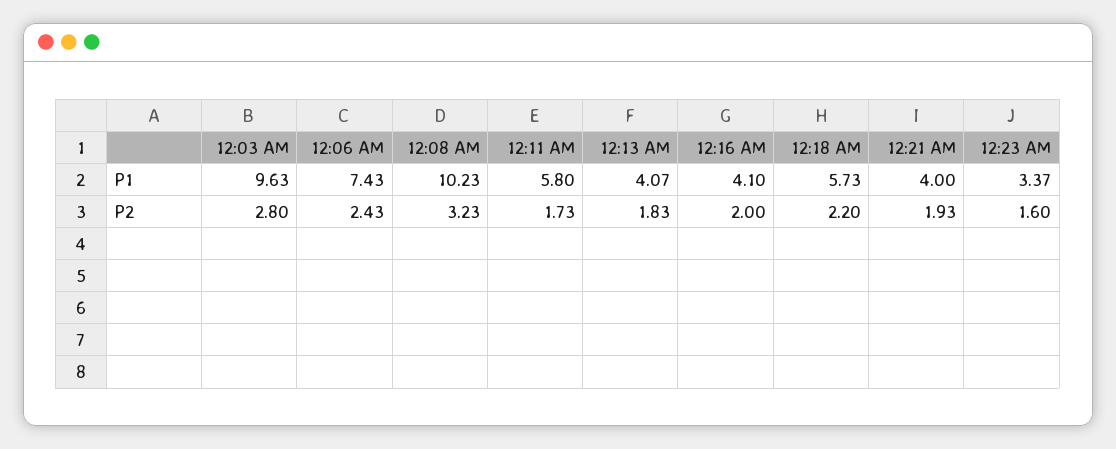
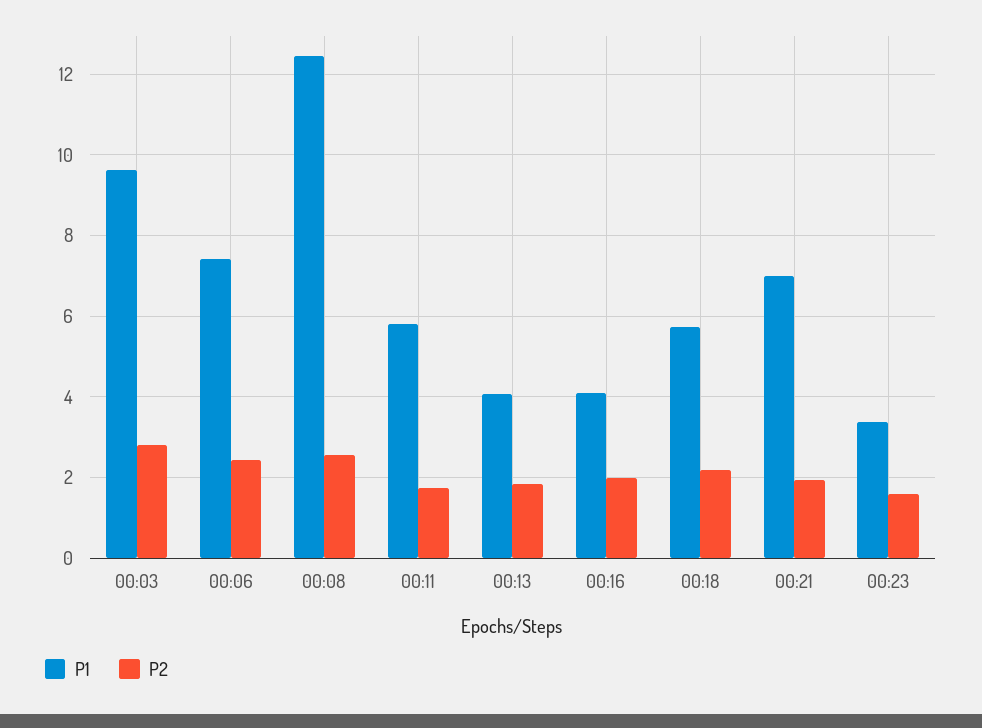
P1, 12:08 AM: 10.23 -> 12.4
P1, 12:21 AM: 4 -> 7
P2, 12:08 AM: 3.23 -> 2.6

